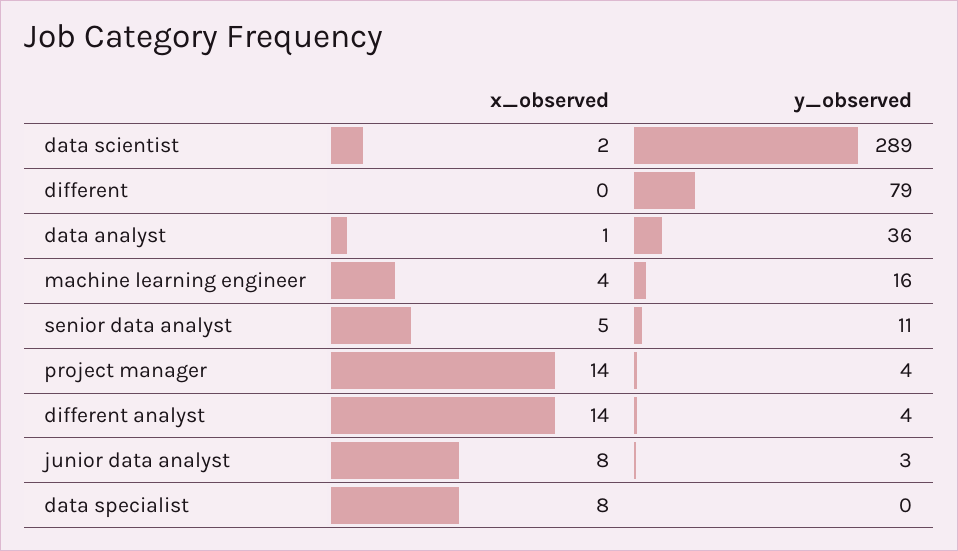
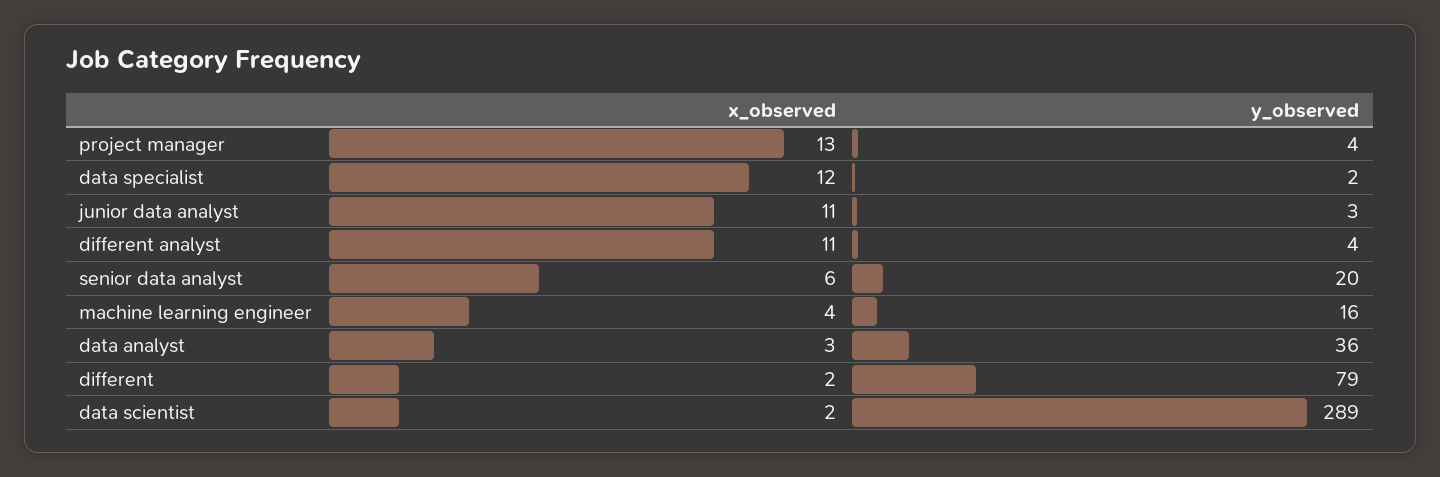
x_observed, different: 0 -> 2
x_observed, data analyst: 1 -> 3
x_observed, senior data analyst: 5 -> 6
y_observed, senior data analyst: 11 -> 20
x_observed, project manager: 14 -> 13
x_observed, different analyst: 14 -> 11
x_observed, junior data analyst: 8 -> 11
x_observed, data specialist: 8 -> 12
y_observed, data specialist: 0 -> 2

